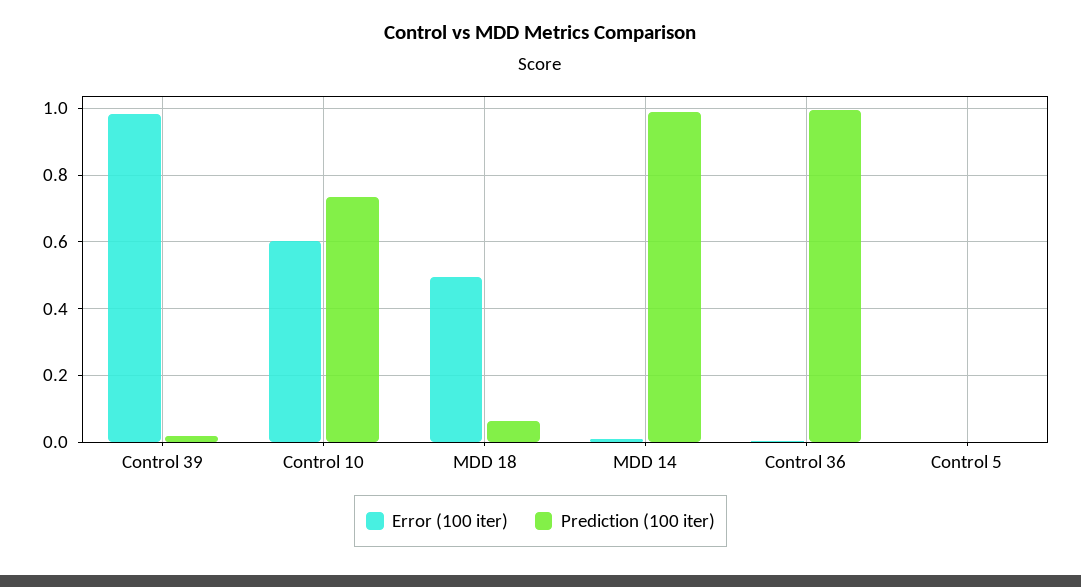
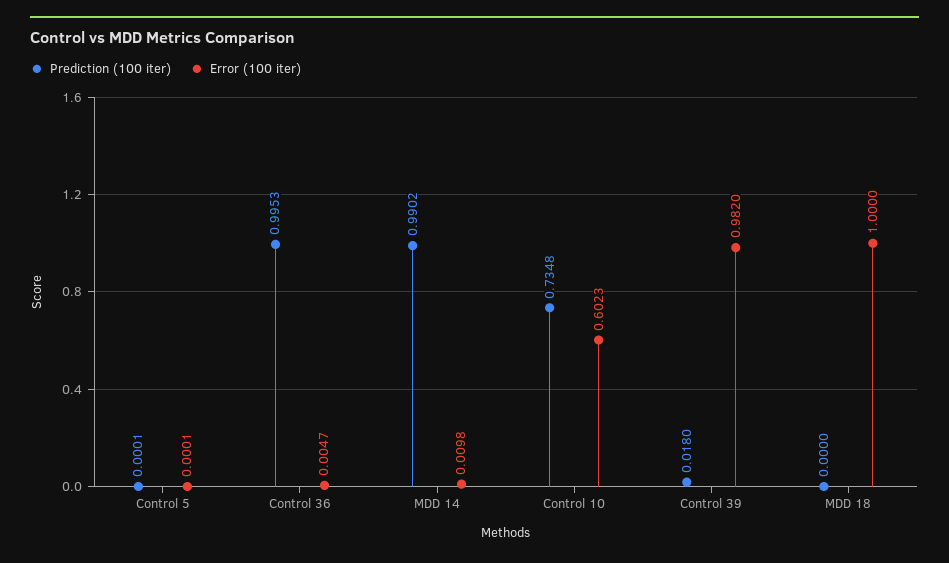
Error (100 iter), MDD 18: 0.5 -> 1
Prediction (100 iter), MDD 18: 0.06 -> 0

